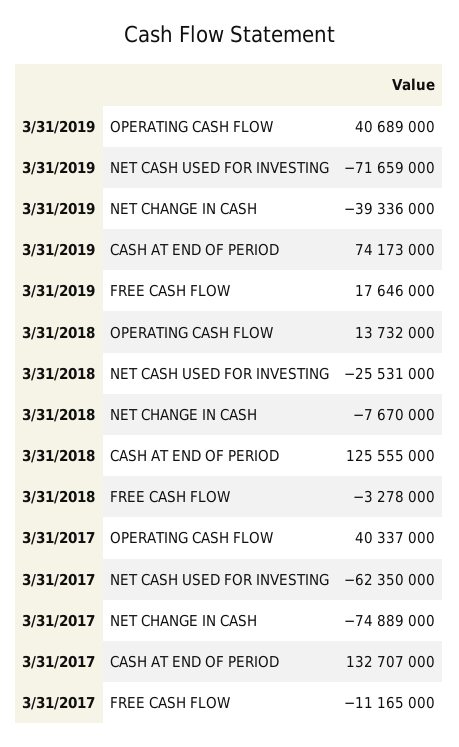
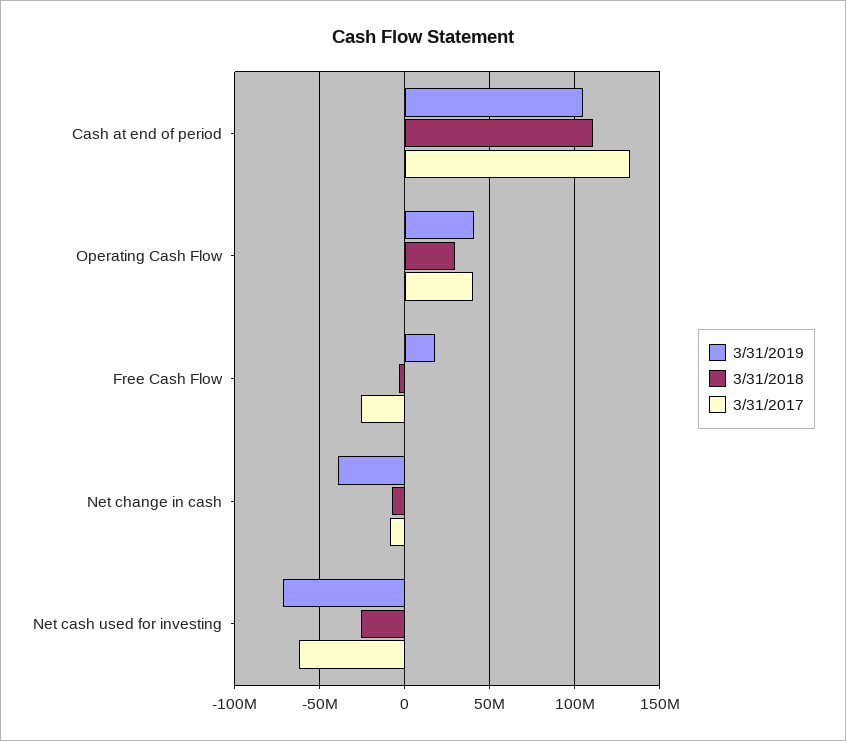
3/31/2019, CASH AT END OF PERIOD: 74173000 -> 105000000
3/31/2018, OPERATING CASH FLOW: 13732000 -> 30000000
3/31/2018, CASH AT END OF PERIOD: 125555000 -> 110000000
3/31/2017, NET CHANGE IN CASH: -74889000 -> -10000000
3/31/2017, FREE CASH FLOW: -11165000 -> -25000000

